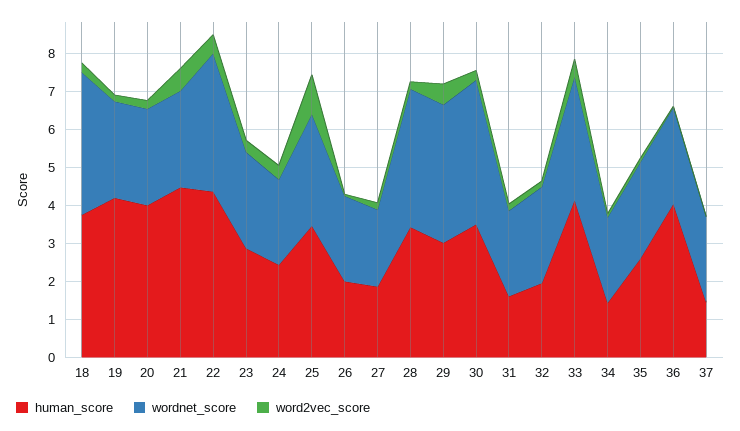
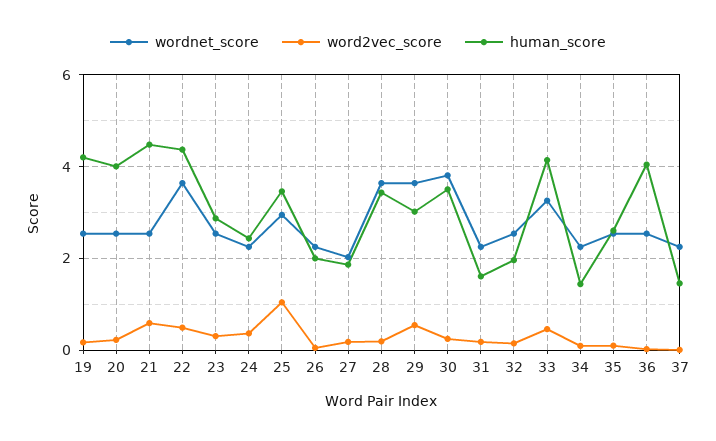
human_score, 18: 3.75 -> none
wordnet_score, 18: 3.75 -> none
word2vec_score, 18: 0.25 -> none

